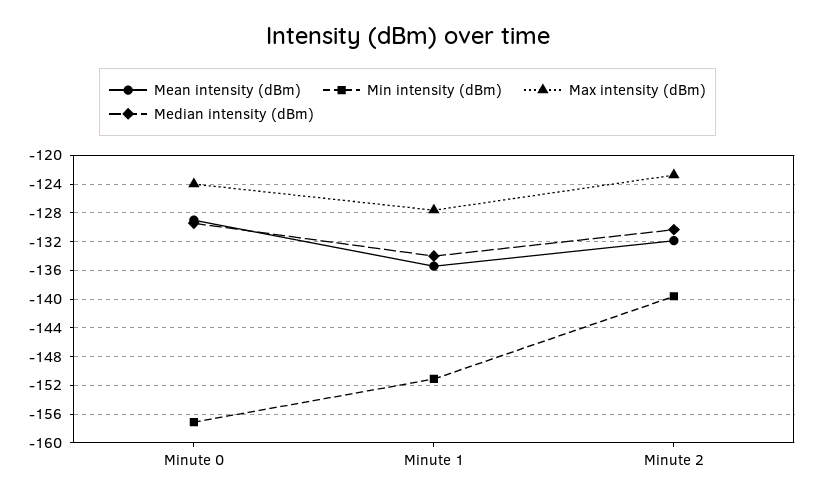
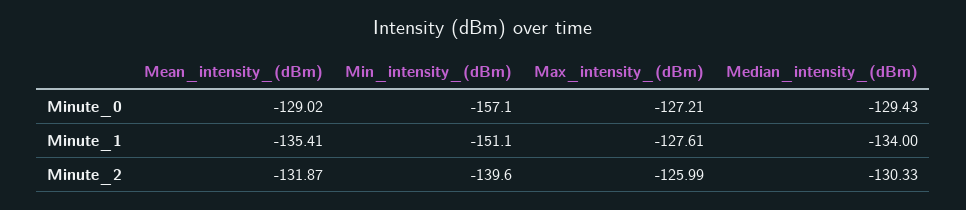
Max intensity (dBm), Minute 0: -124 -> -127.21
Max intensity (dBm), Minute 2: -123 -> -125.99

